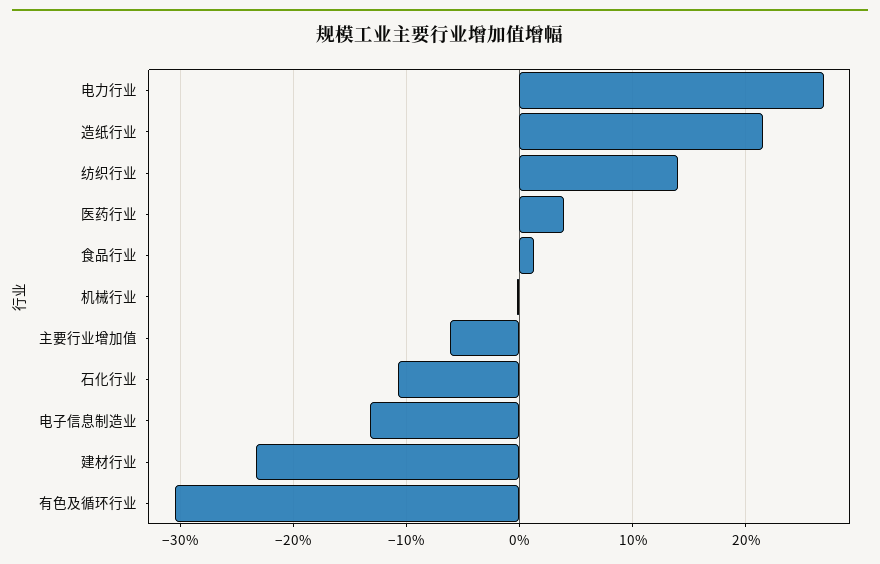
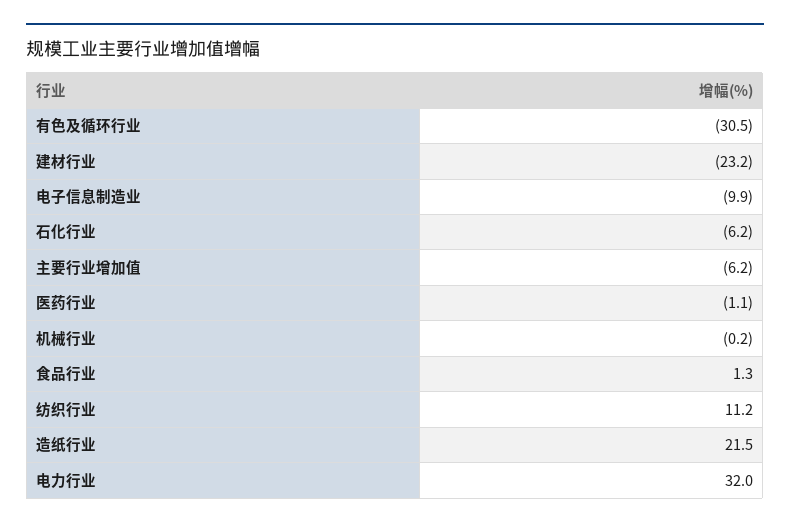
电力行业: 27 -> 32
纺织行业: 14 -> 11.2
医药行业: 4 -> -1.1
石化行业: -11 -> -6.2
电子信息制造业: -13 -> -9.9

